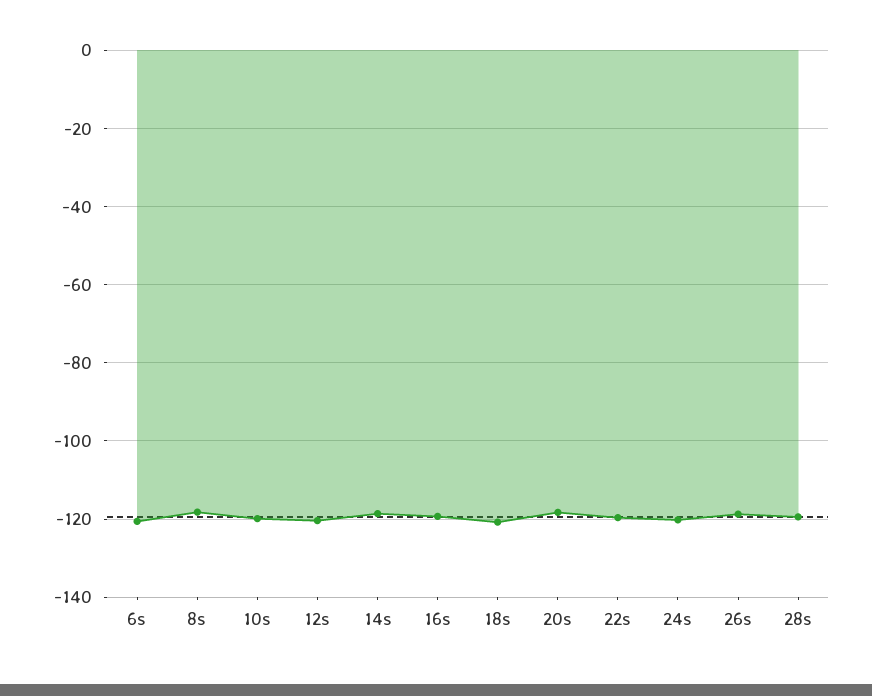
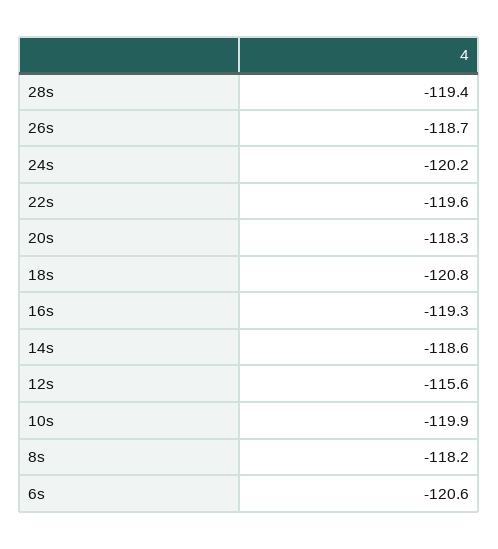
12s: -120 -> -115.6

